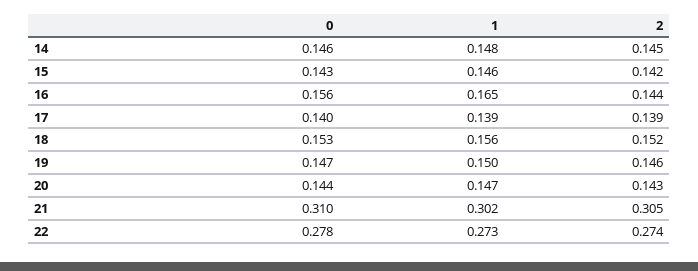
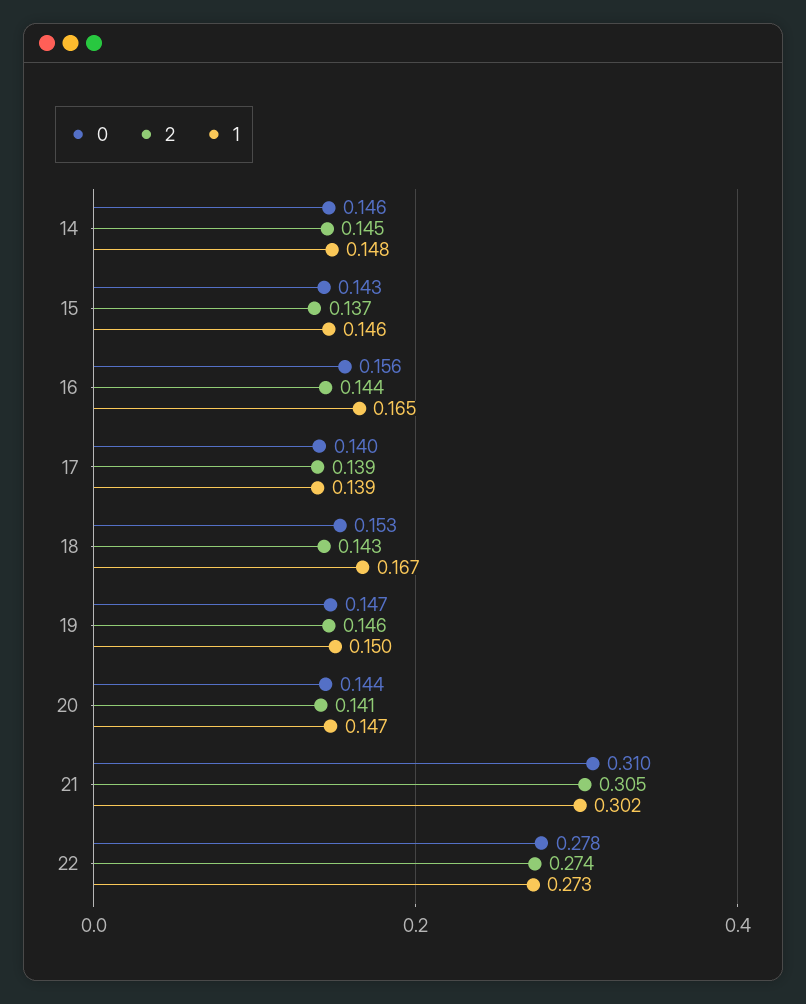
2, 15: 0.142 -> 0.137
1, 18: 0.156 -> 0.167
2, 18: 0.152 -> 0.143
2, 20: 0.143 -> 0.141

